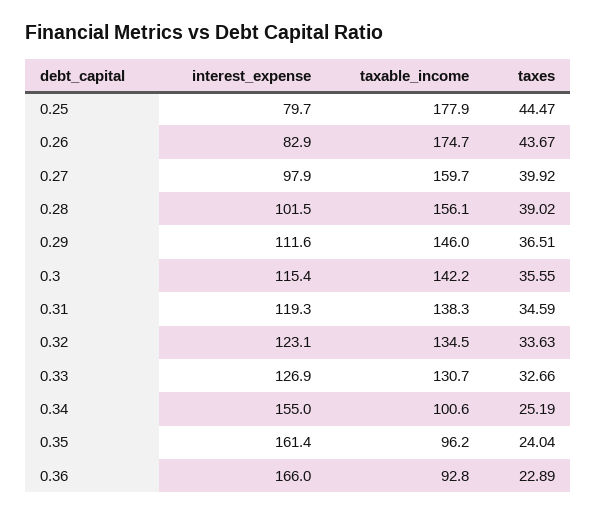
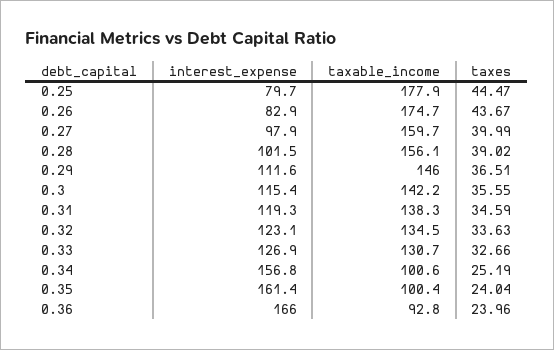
taxes, 0.27: 39.92 -> 39.99
interest_expense, 0.34: 155 -> 156.8
taxable_income, 0.35: 96.2 -> 100.4
taxes, 0.36: 22.89 -> 23.96

